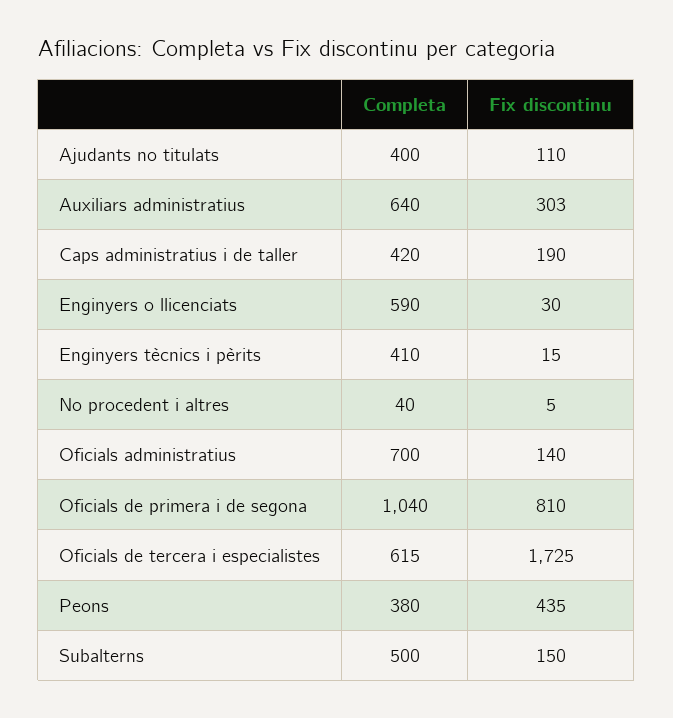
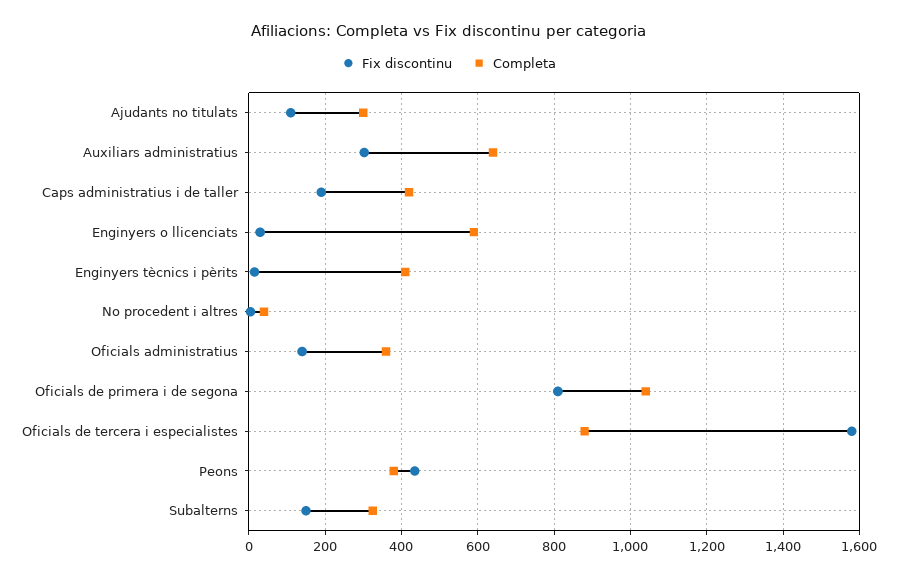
Completa, Ajudants no titulats: 400 -> 300
Completa, Oficials administratius: 700 -> 360
Completa, Oficials de tercera i especialistes: 615 -> 880
Fix discontinu, Oficials de tercera i especialistes: 1725 -> 1580
Completa, Subalterns: 500 -> 320

